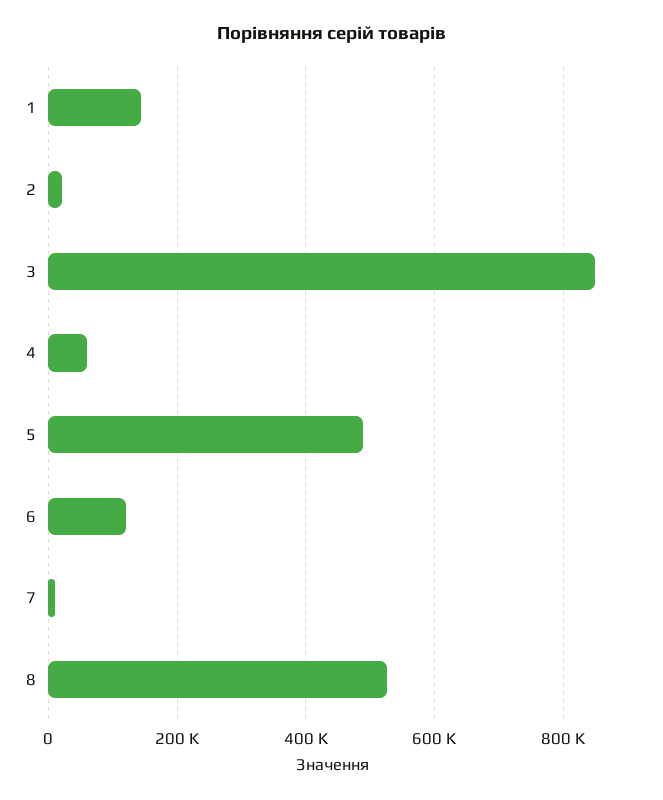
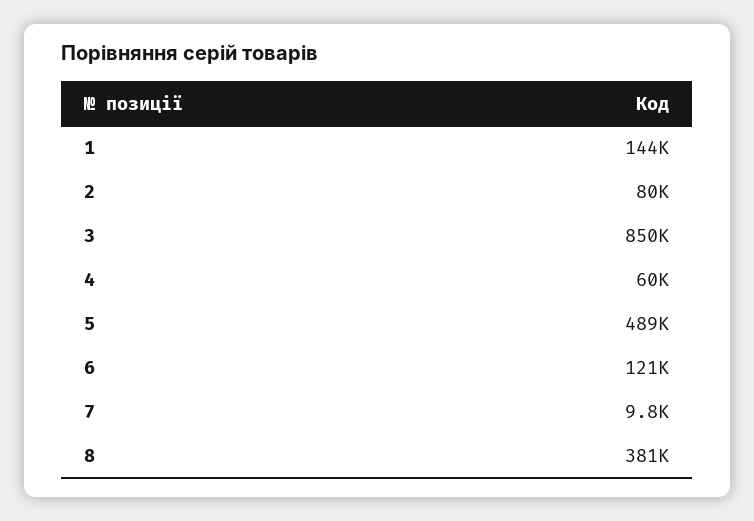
2: 20000 -> 80000
8: 520000 -> 381000

